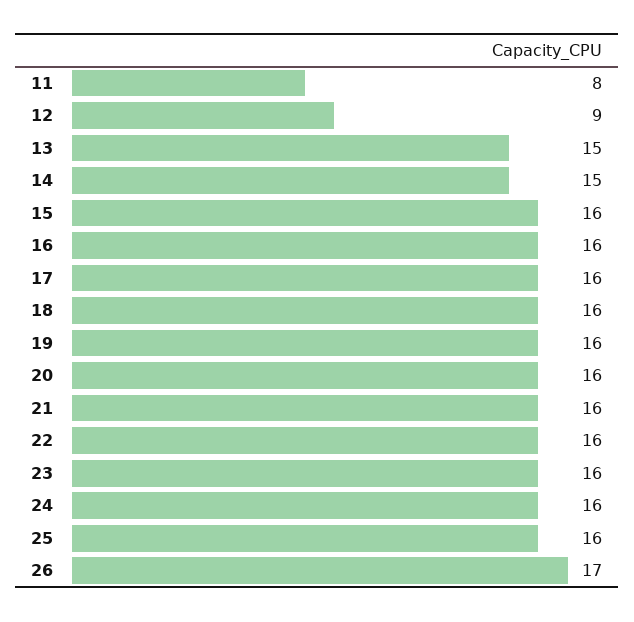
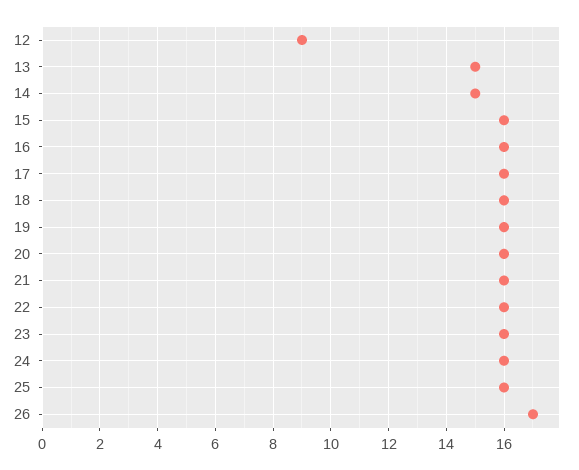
11: 8 -> none

